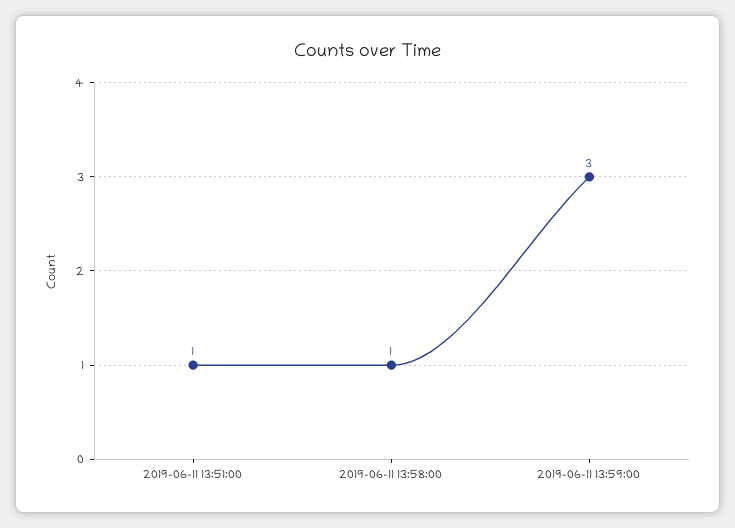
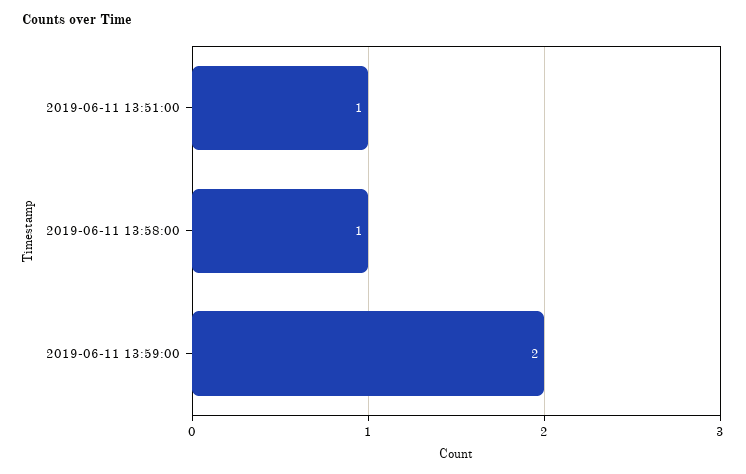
2019-06-11 13:59:00: 3 -> 2

